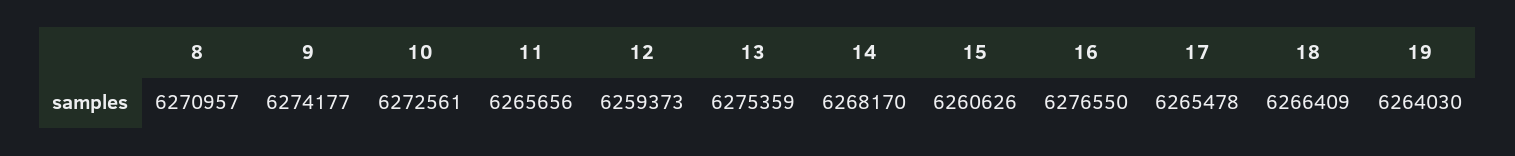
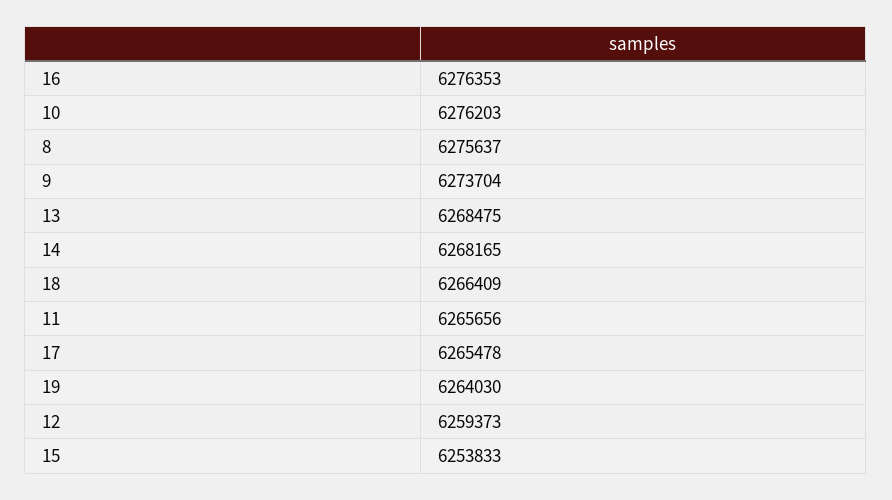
8: 6270957 -> 6275637
9: 6274177 -> 6273704
10: 6272561 -> 6276203
13: 6275359 -> 6268475
14: 6268170 -> 6268165
15: 6260626 -> 6253833
16: 6276550 -> 6276353

